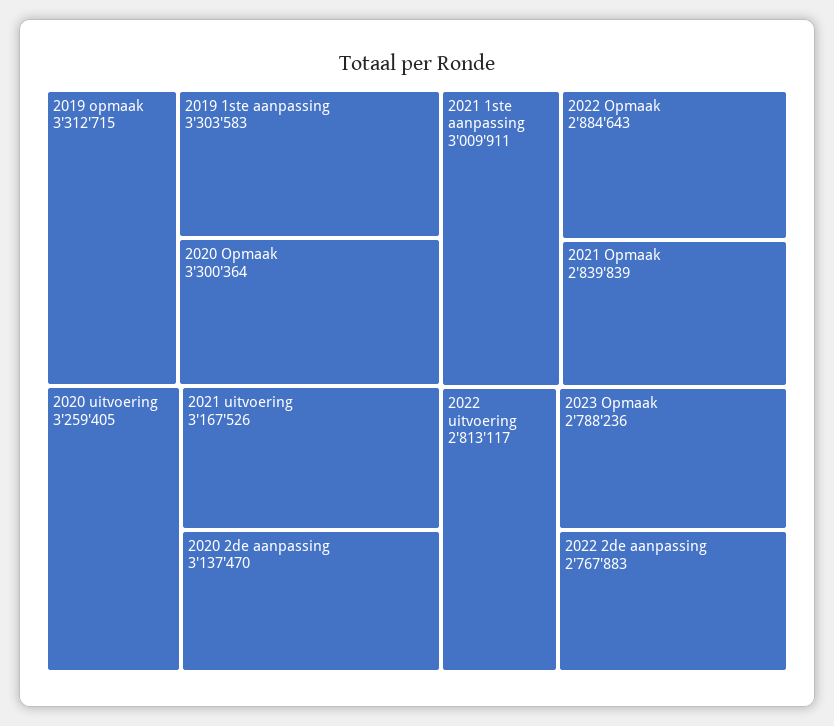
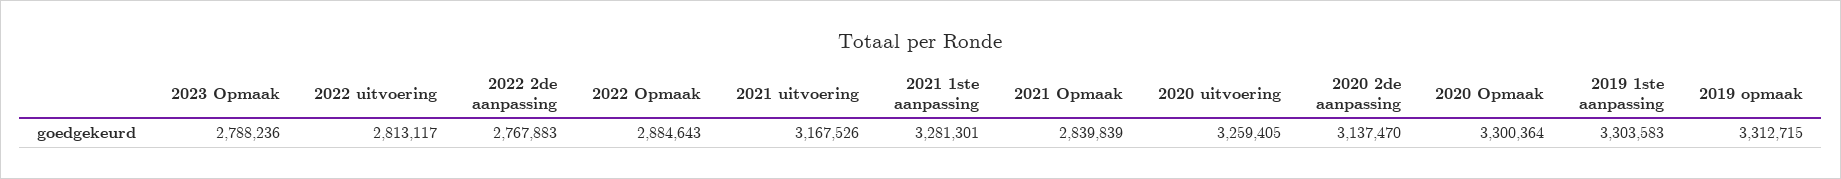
2021 1ste aanpassing: 3009911 -> 3281301

